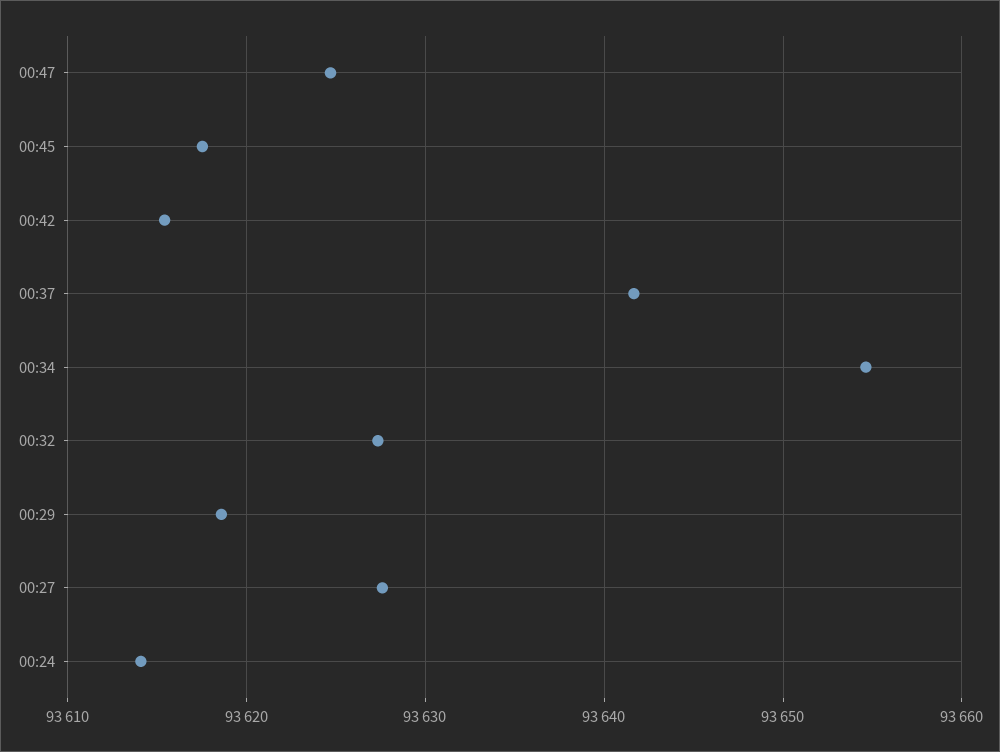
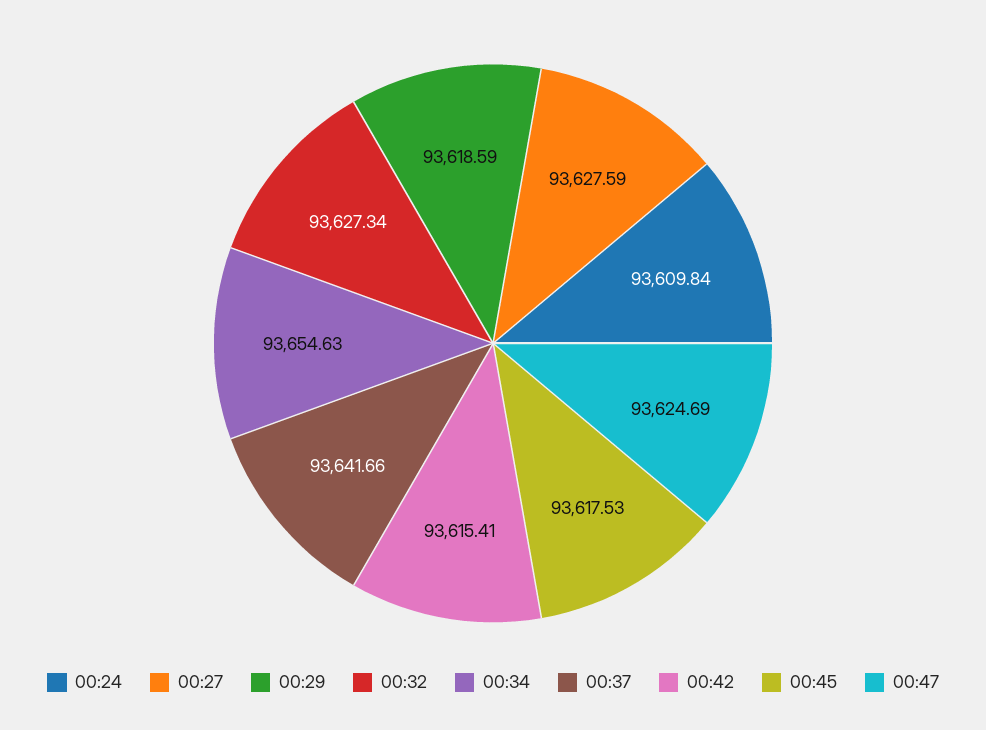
00:24: 93614 -> 93609.84

